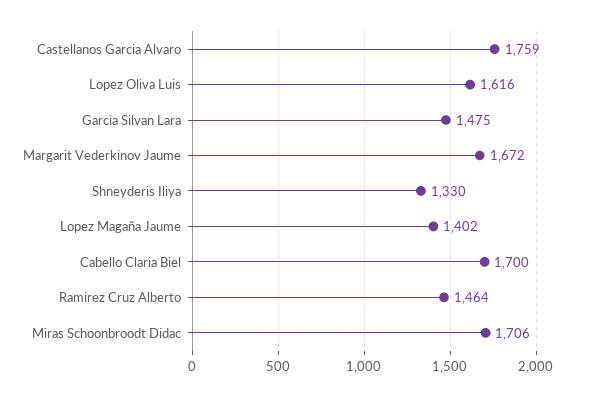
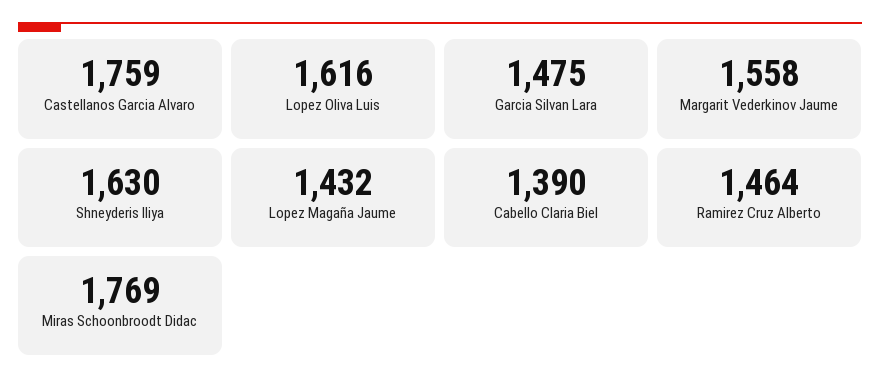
Margarit Vederkinov Jaume: 1672 -> 1558
Shneyderis Iliya: 1330 -> 1630
Lopez Magaña Jaume: 1402 -> 1432
Cabello Claria Biel: 1700 -> 1390
Miras Schoonbroodt Didac: 1706 -> 1769

